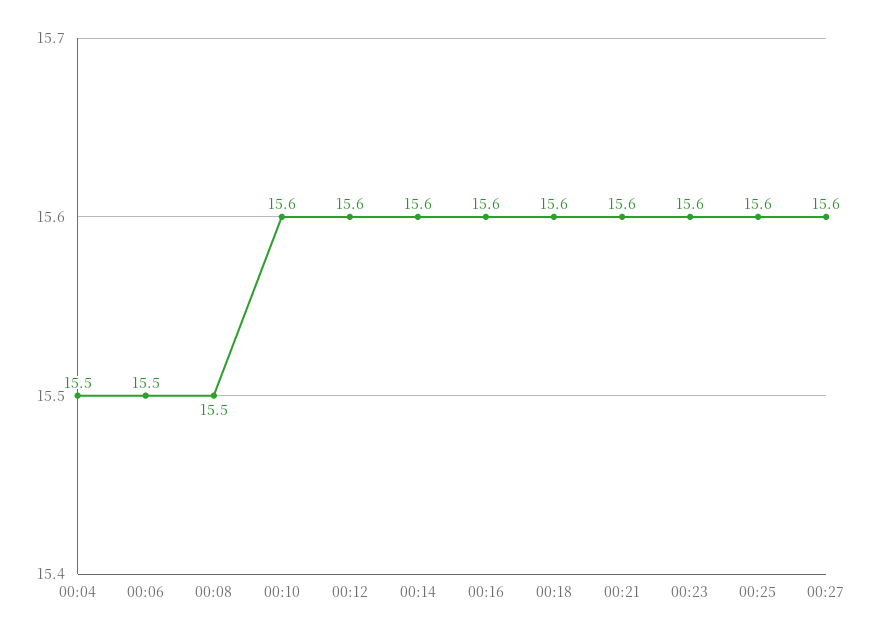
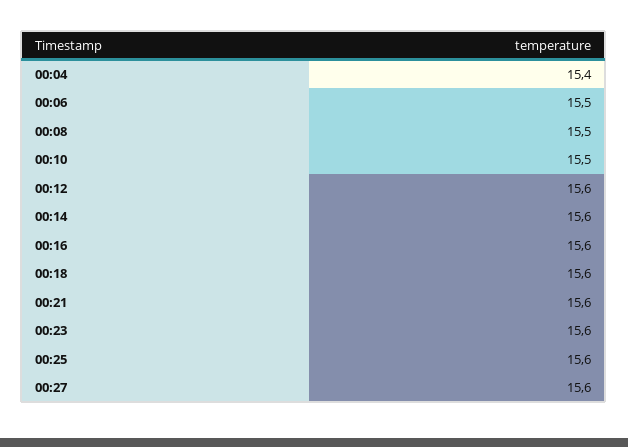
00:04: 15.5 -> 15.4
00:10: 15.6 -> 15.5

